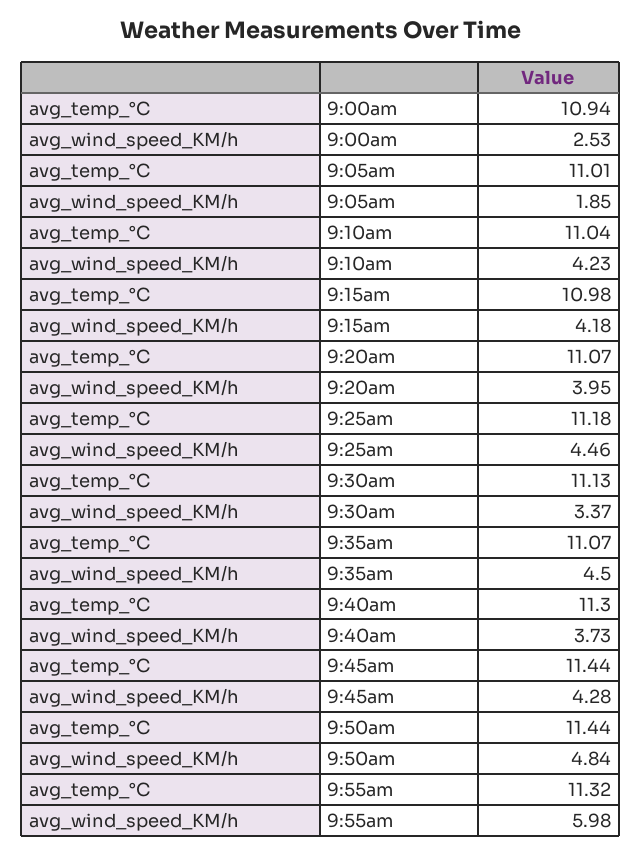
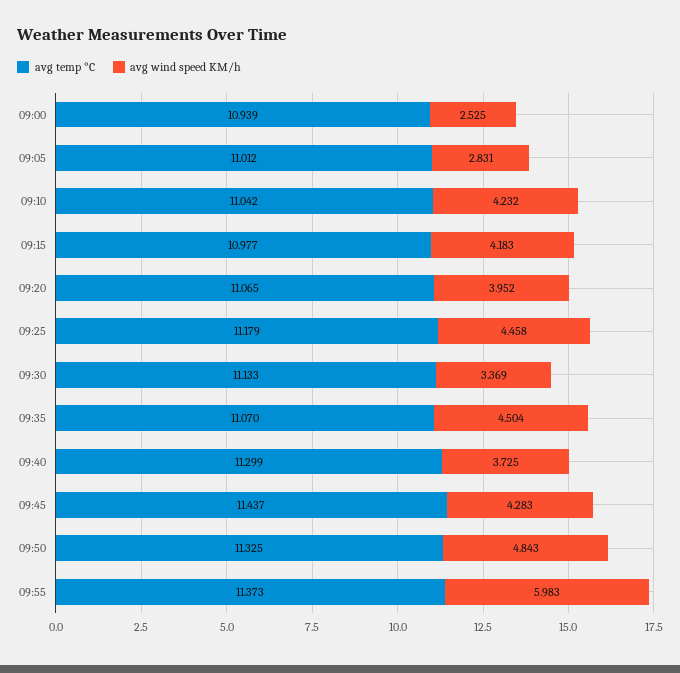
avg_wind_speed_KM/h, 9:05am: 1.85 -> 2.831
avg_temp_°C, 9:50am: 11.44 -> 11.325
avg_temp_°C, 9:55am: 11.32 -> 11.373

